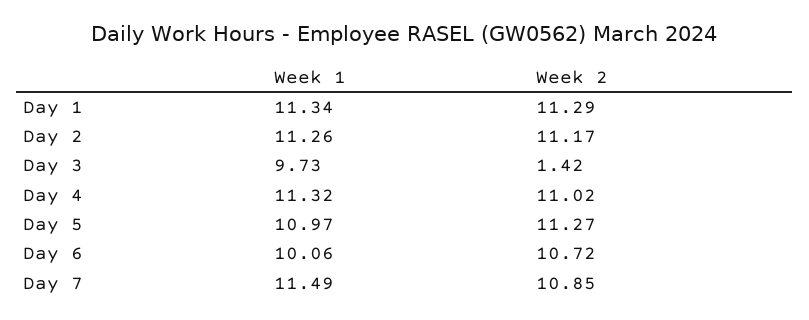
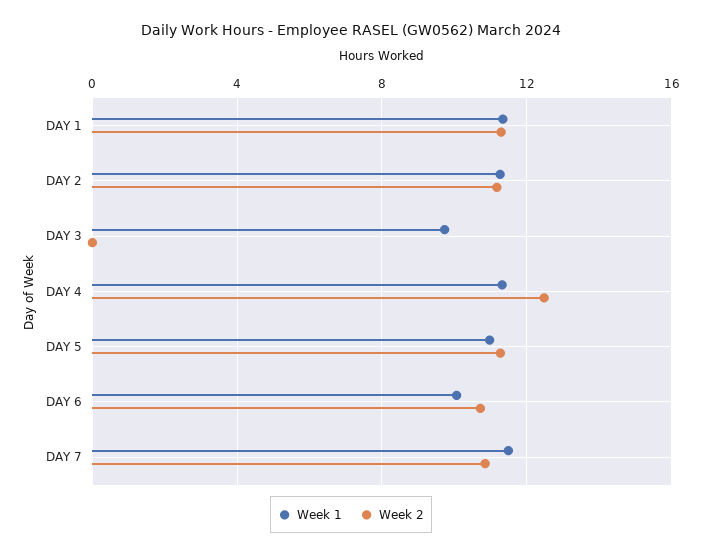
Week 2, Day 3: 1.42 -> 0
Week 2, Day 4: 11.02 -> 12.5

